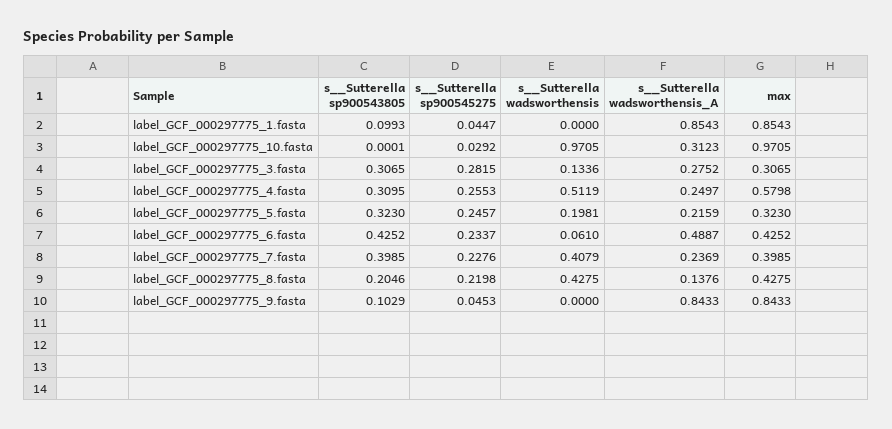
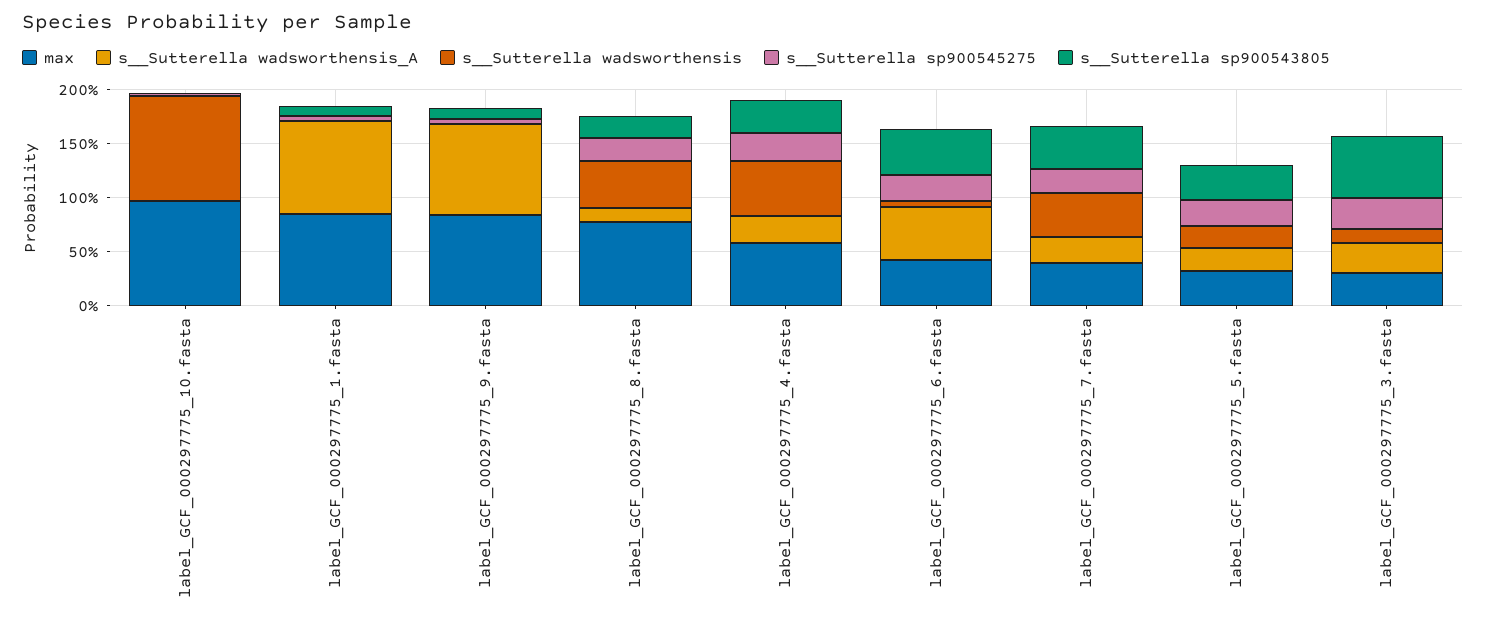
s__Sutterella wadsworthensis_A, label_GCF_000297775_10.fasta: 0.3123 -> 0
s__Sutterella sp900543805, label_GCF_000297775_3.fasta: 0.3065 -> 0.6
max, label_GCF_000297775_8.fasta: 0.4275 -> 0.8

